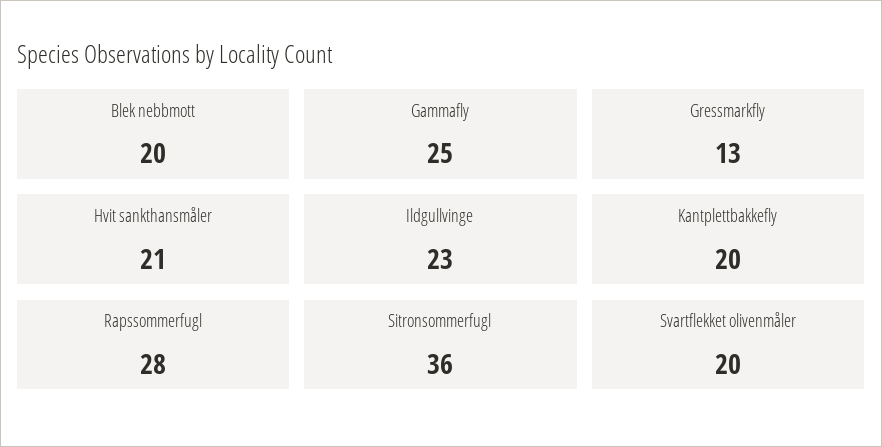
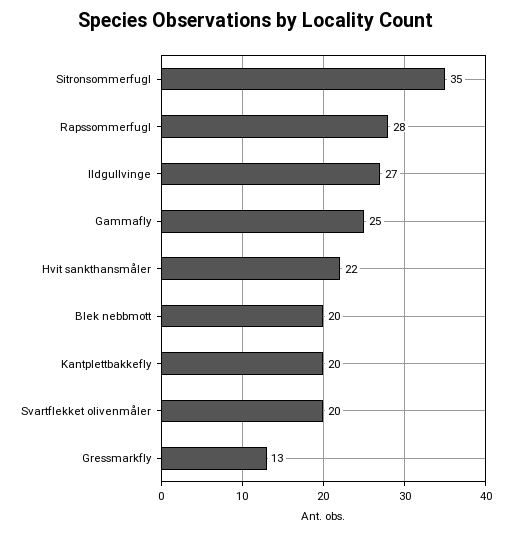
Hvit sankthansmåler: 21 -> 22
Ildgullvinge: 23 -> 27
Sitronsommerfugl: 36 -> 35

